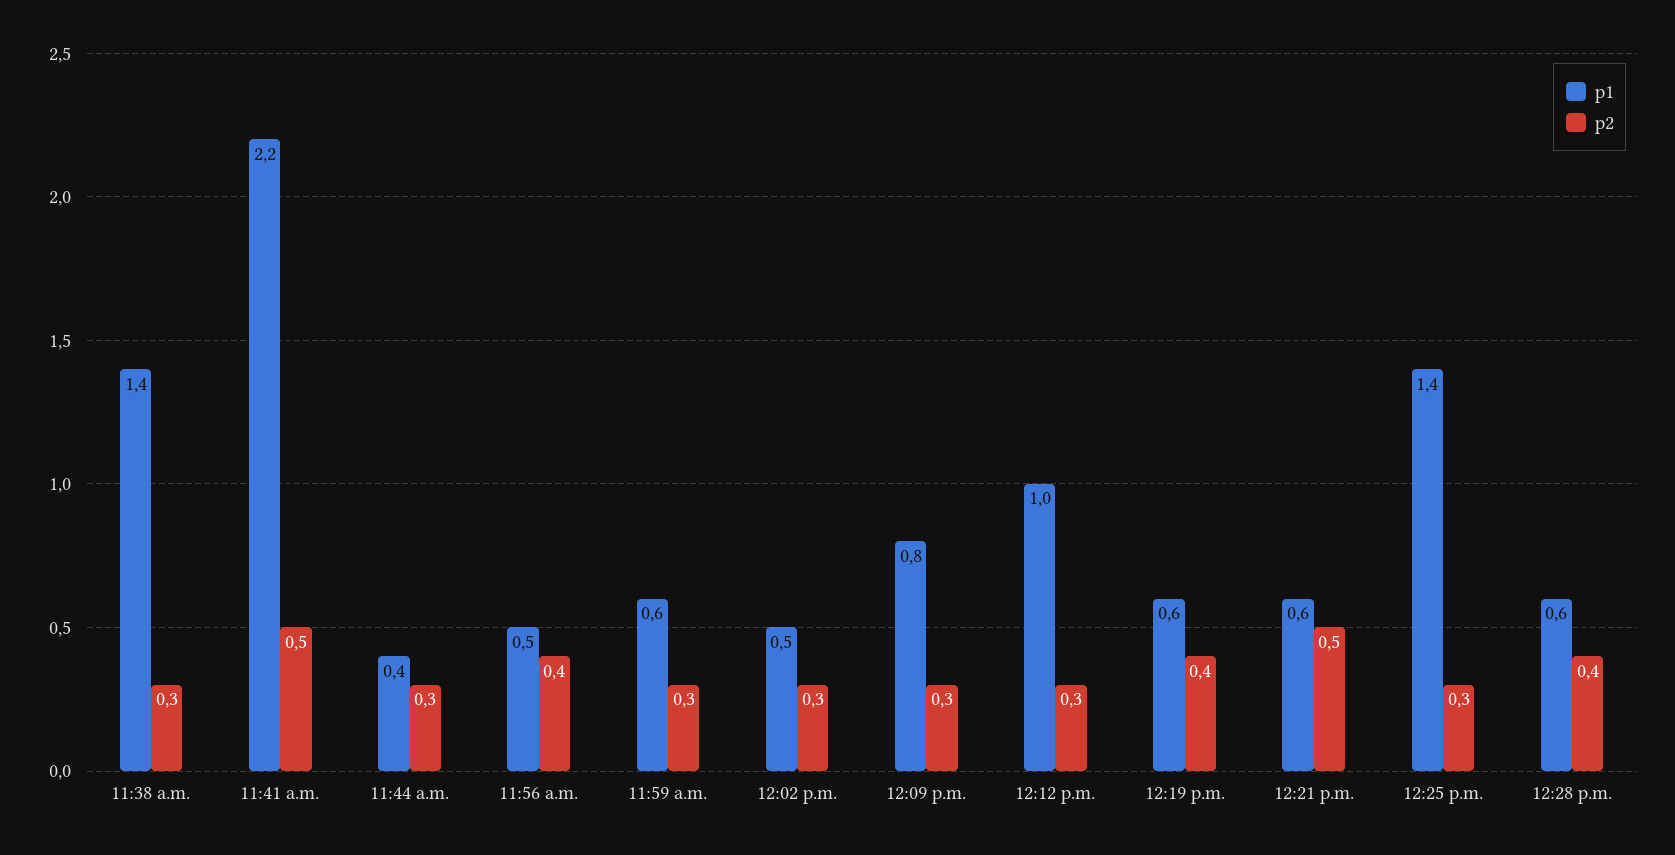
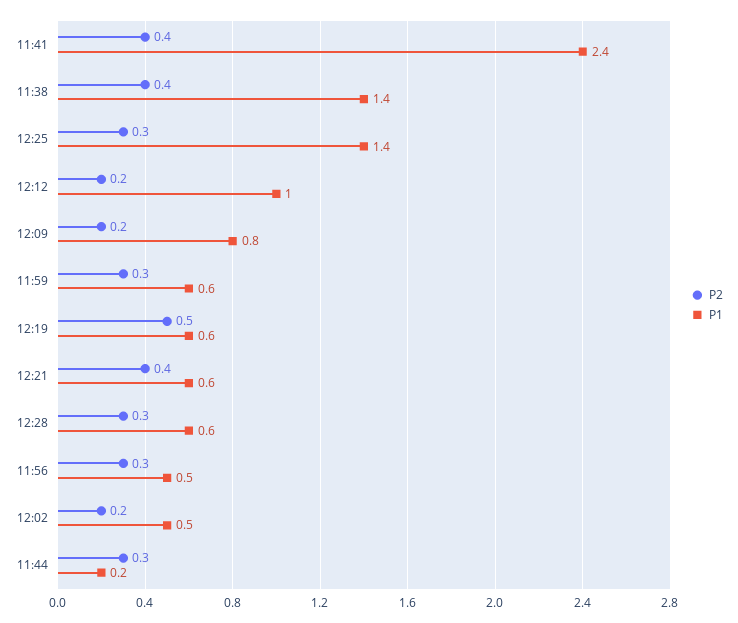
p2, 11:38 a.m.: 0.3 -> 0.4
p1, 11:41 a.m.: 2.2 -> 2.4
p2, 11:41 a.m.: 0.5 -> 0.4
p1, 11:44 a.m.: 0.4 -> 0.2
p2, 11:56 a.m.: 0.4 -> 0.3
p2, 12:02 p.m.: 0.3 -> 0.2
p2, 12:09 p.m.: 0.3 -> 0.2
p2, 12:12 p.m.: 0.3 -> 0.2
p2, 12:19 p.m.: 0.4 -> 0.5
p2, 12:21 p.m.: 0.5 -> 0.4
p2, 12:28 p.m.: 0.4 -> 0.3

